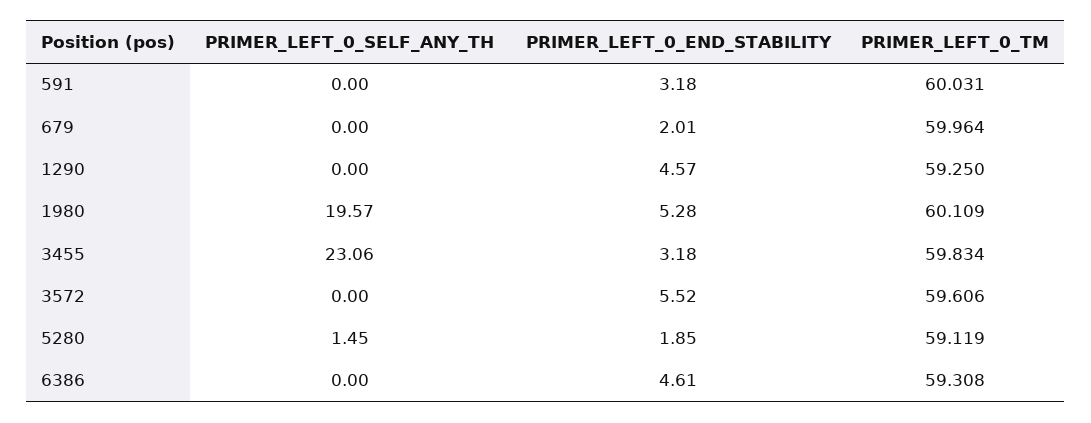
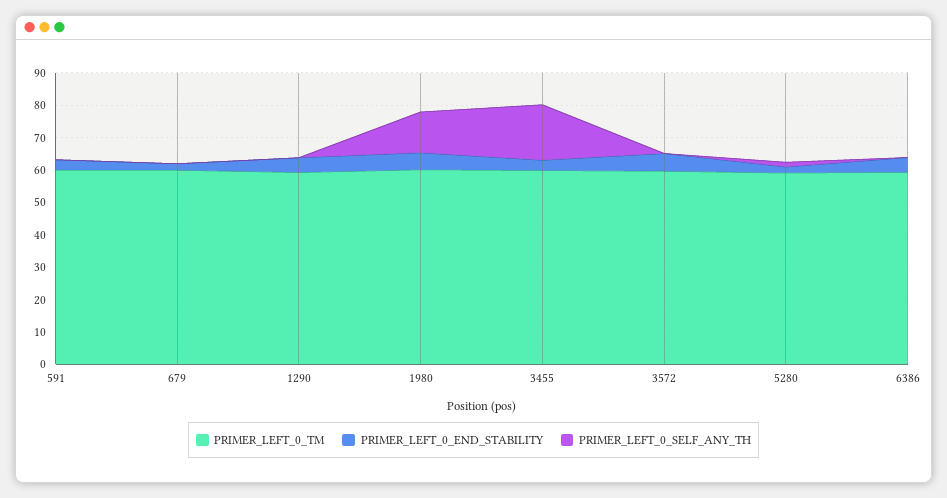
PRIMER_LEFT_0_SELF_ANY_TH, 1980: 19.57 -> 12.5
PRIMER_LEFT_0_SELF_ANY_TH, 3455: 23.06 -> 17.5

